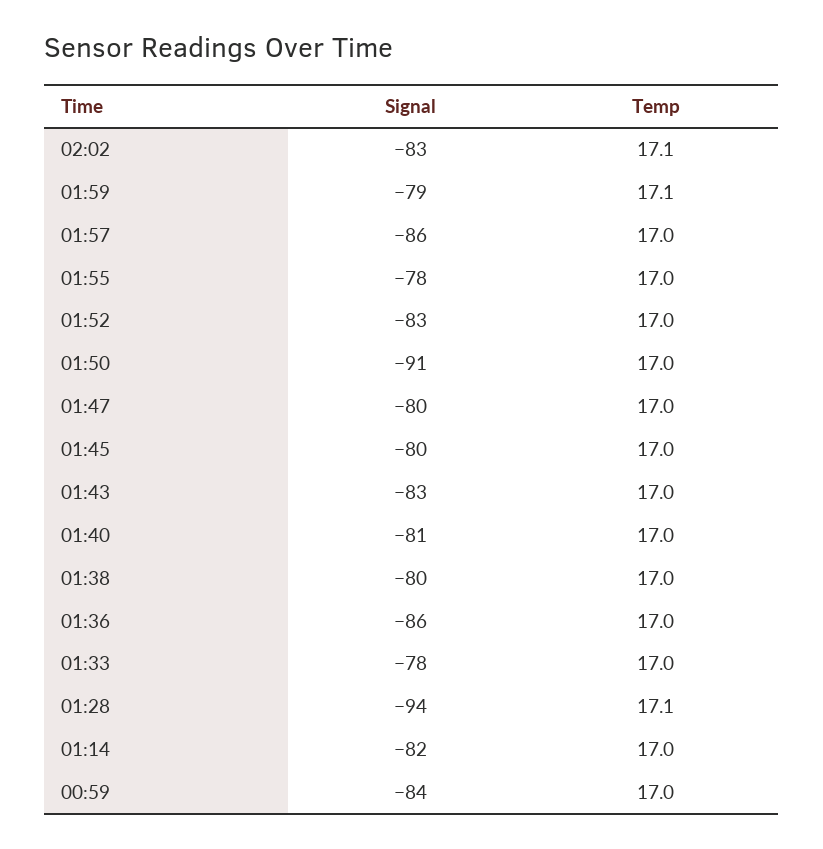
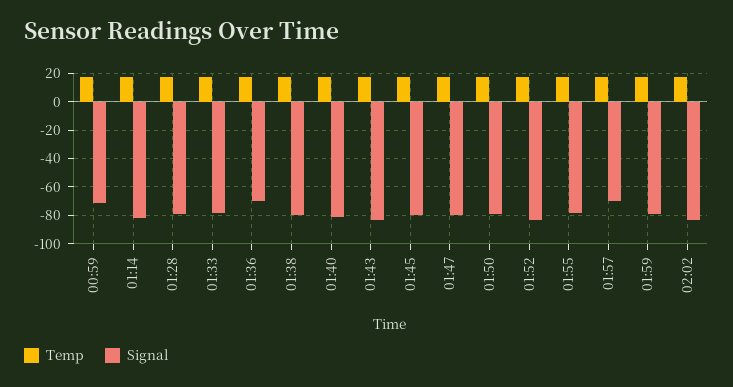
Signal, 01:57: -86 -> -70
Signal, 01:50: -91 -> -80
Signal, 01:36: -86 -> -70
Signal, 01:28: -94 -> -80
Signal, 00:59: -84 -> -70

